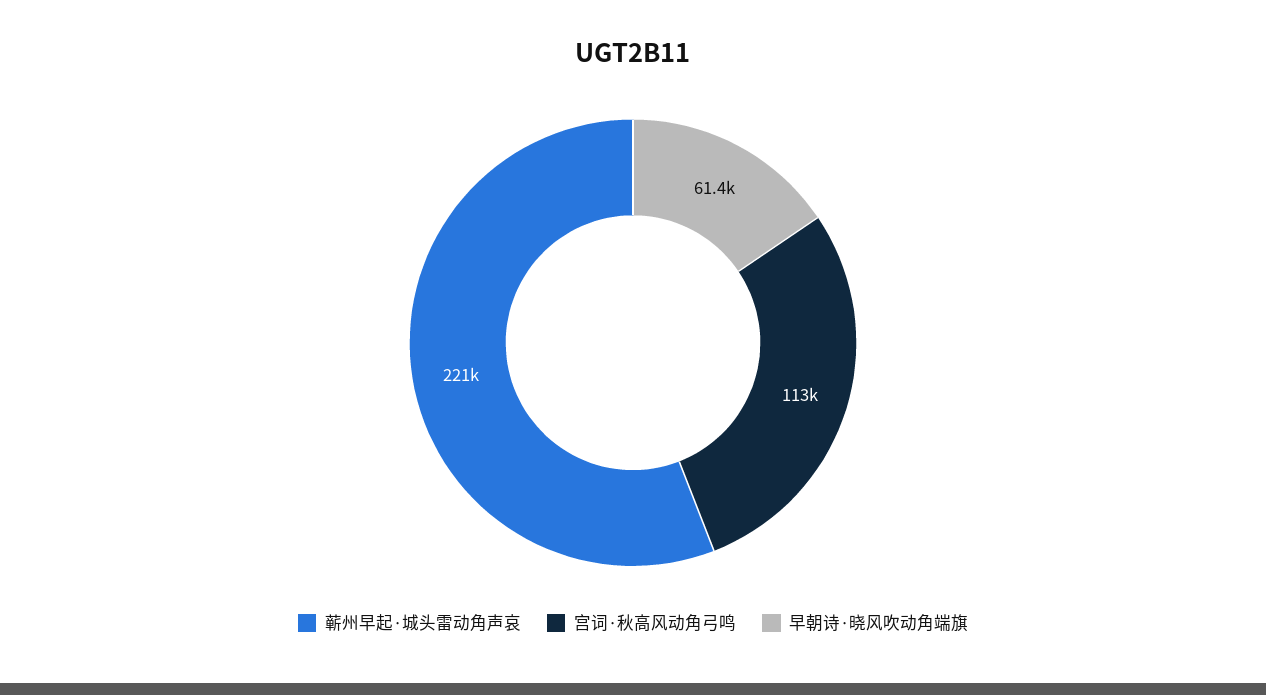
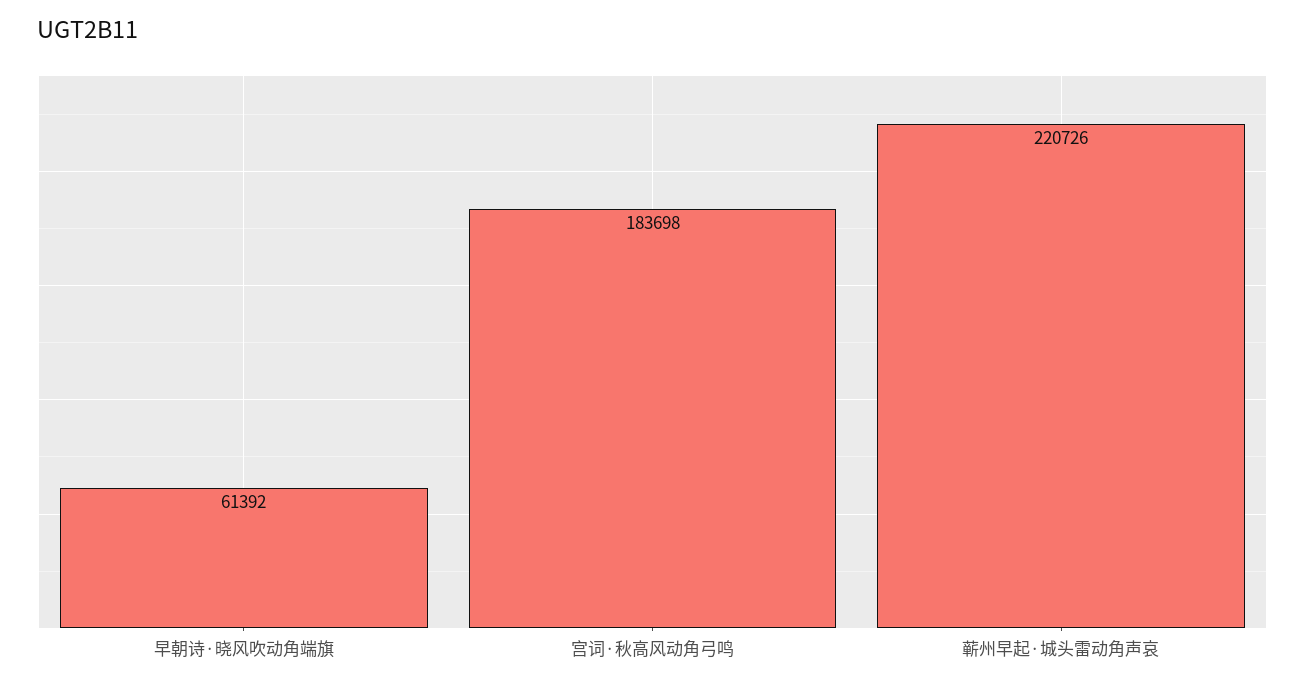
宫词·秋高风动角弓鸣: 113000 -> 183698

